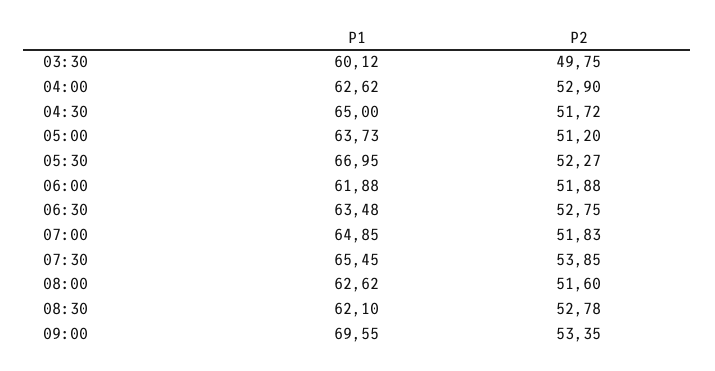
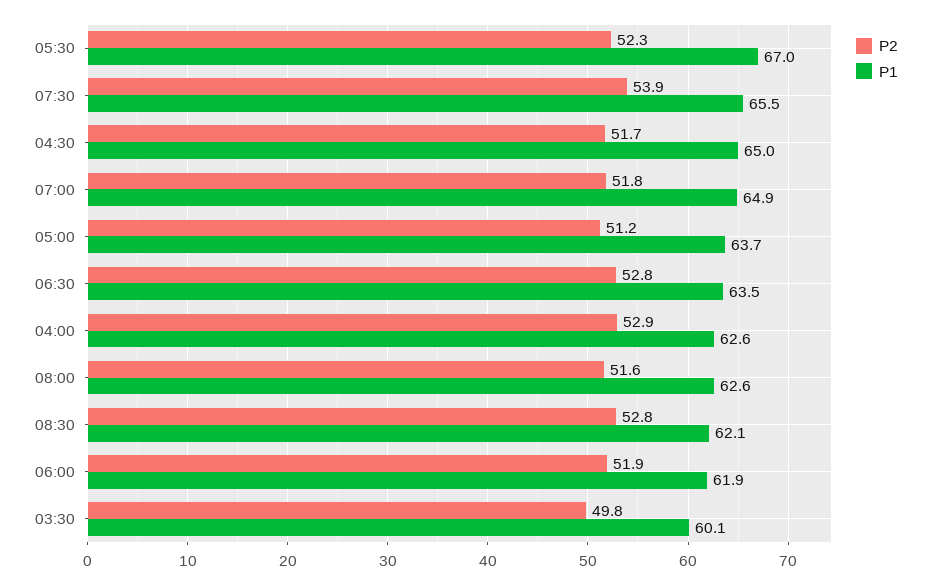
P1, 09:00: 69.55 -> none
P2, 09:00: 53.35 -> none

